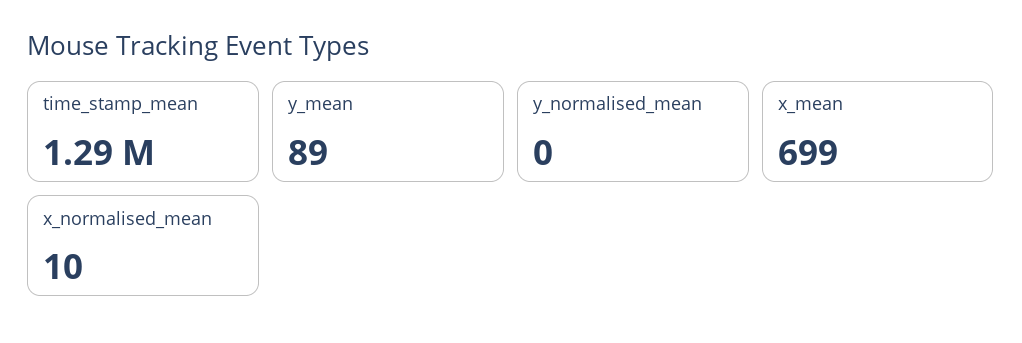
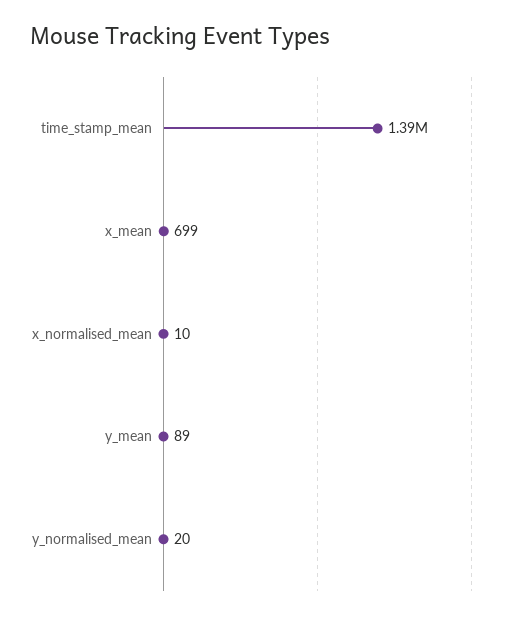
time_stamp_mean: 1290000 -> 1390000
y_normalised_mean: 0 -> 20

